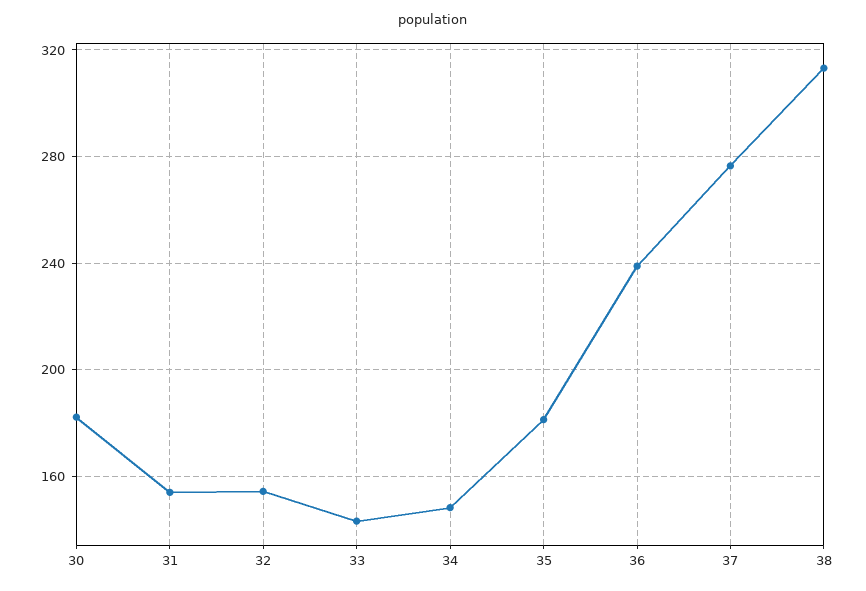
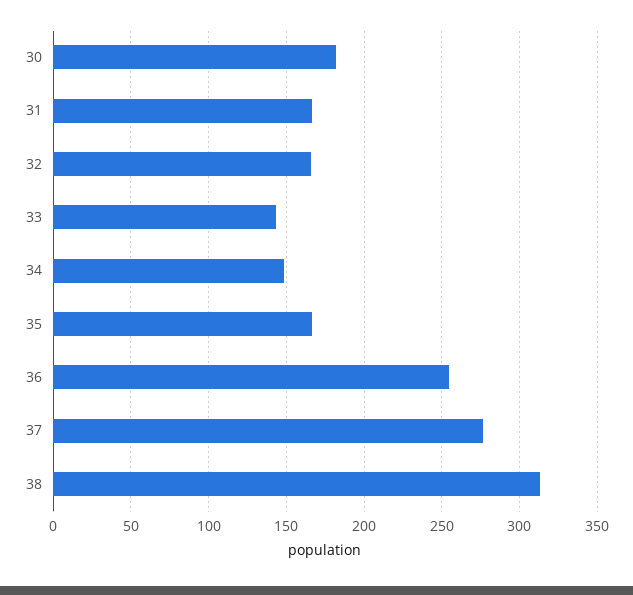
31: 155 -> 165
32: 155 -> 165
35: 180 -> 165
36: 240 -> 255

